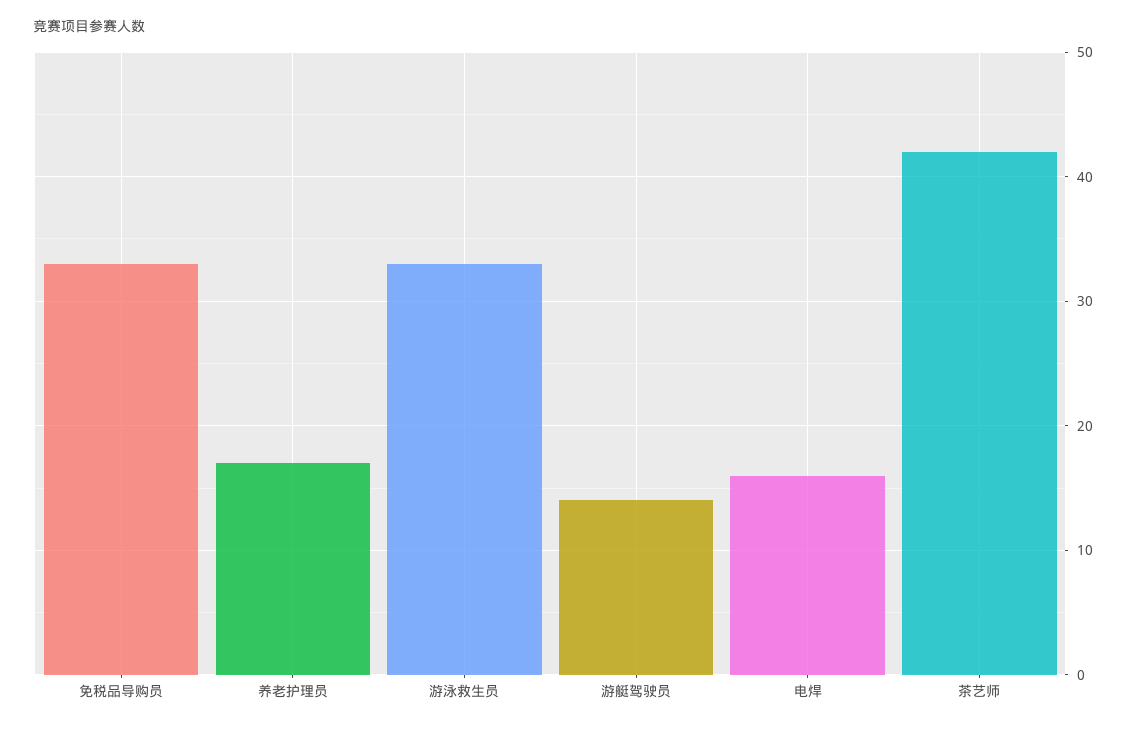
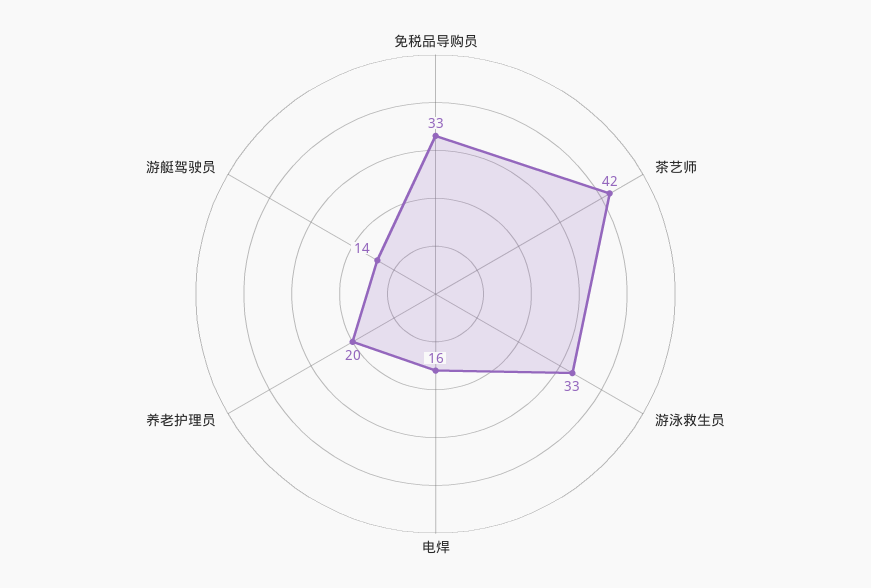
养老护理员: 17 -> 20

